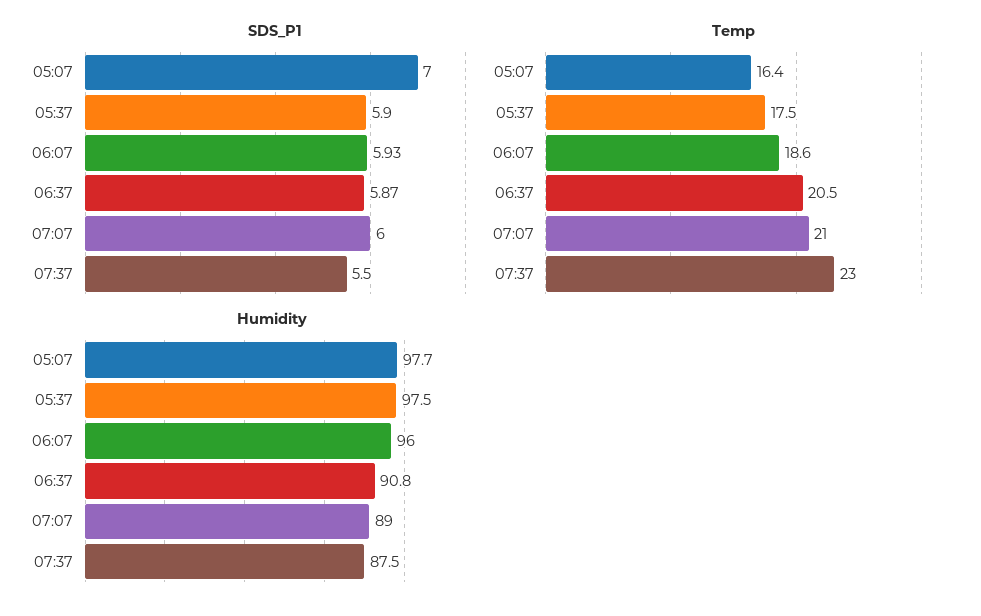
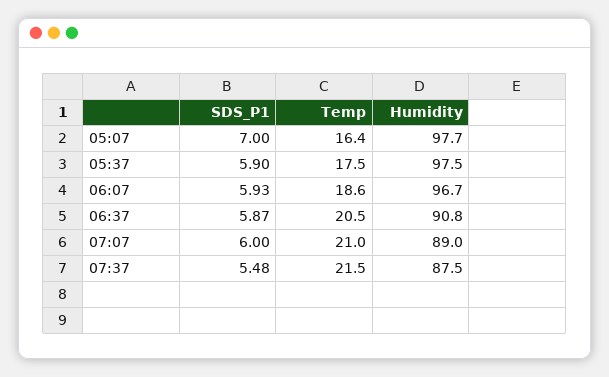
SDS_P1, 07:37: 5.5 -> 5.48
Temp, 07:37: 23 -> 21.5
Humidity, 06:07: 96 -> 96.7

